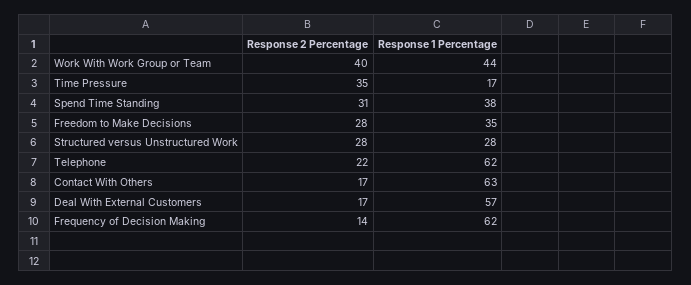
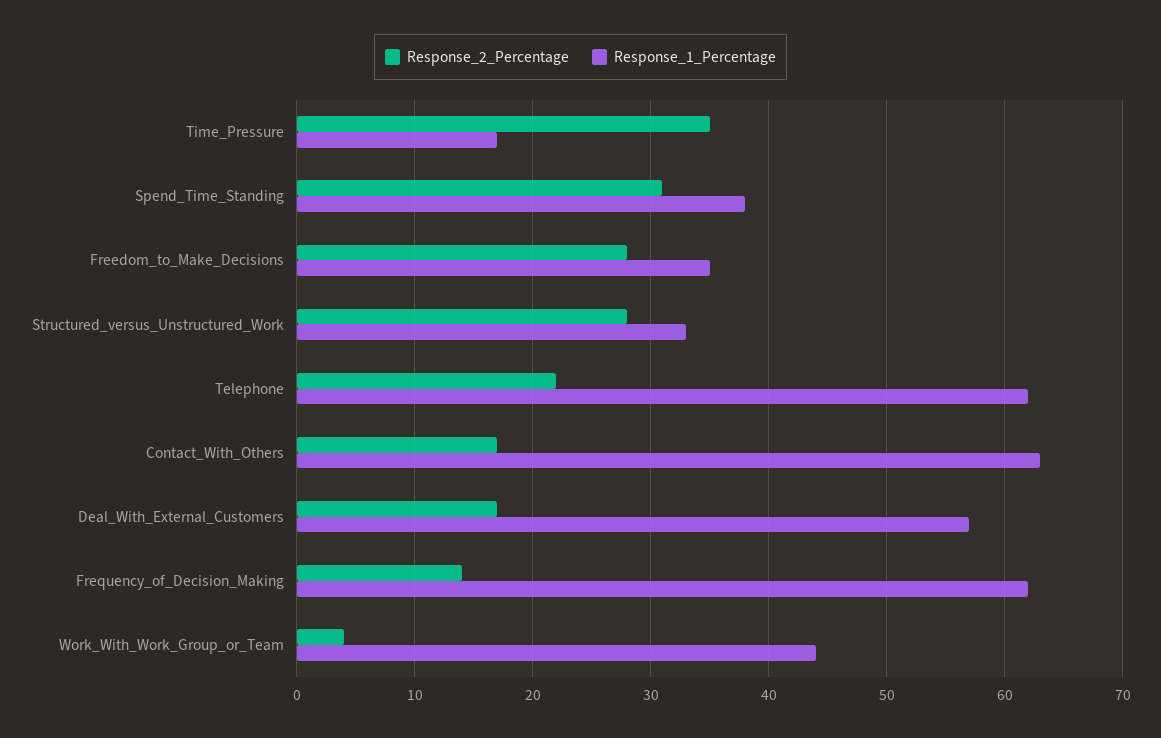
Response 2 Percentage, Work With Work Group or Team: 40 -> 4
Response 1 Percentage, Structured versus Unstructured Work: 28 -> 33

